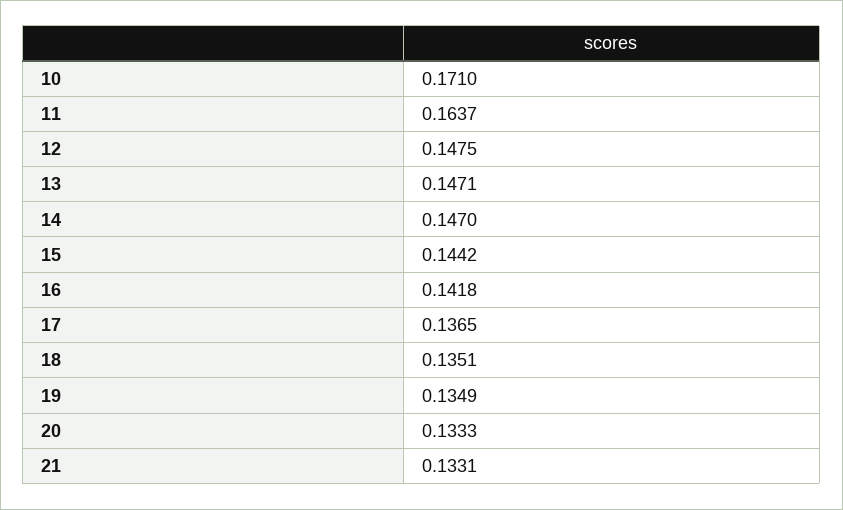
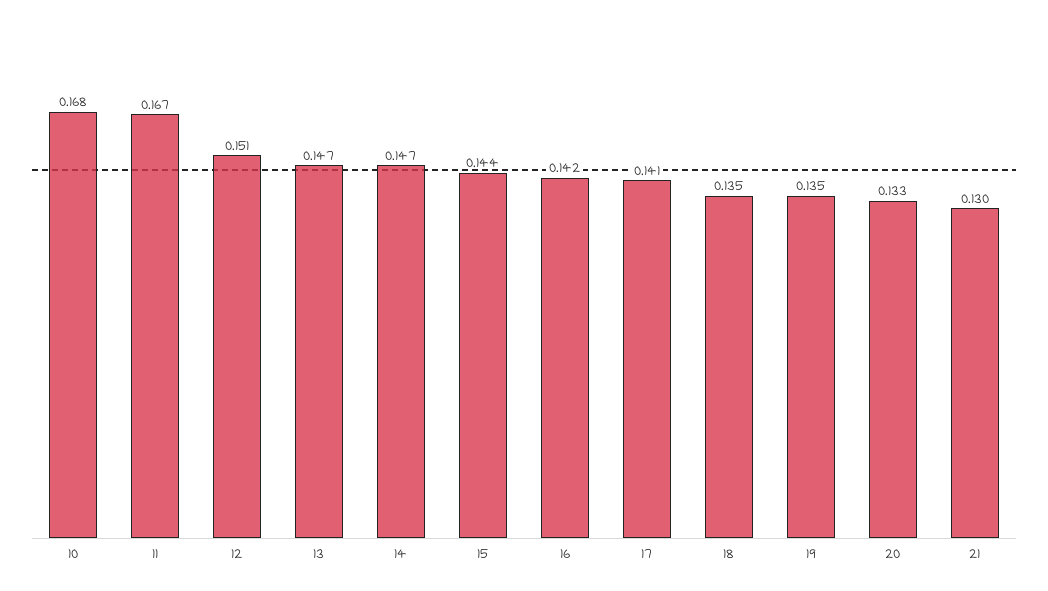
10: 0.171 -> 0.168
11: 0.1637 -> 0.167
12: 0.1475 -> 0.151
17: 0.1365 -> 0.141
21: 0.1331 -> 0.13

